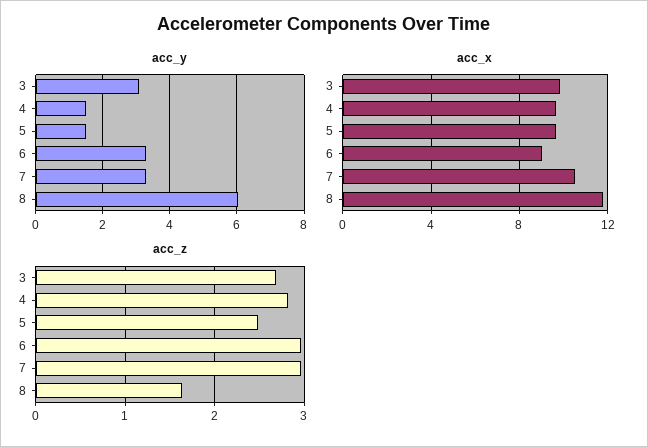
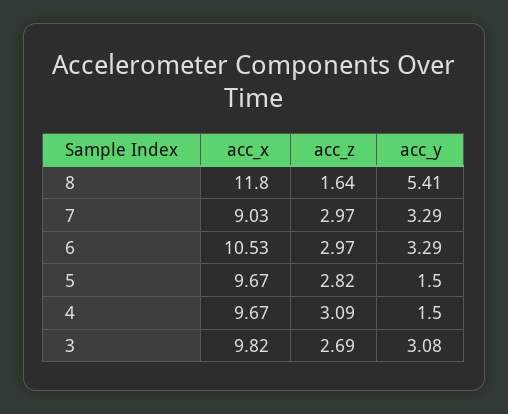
acc_y, 8: 6 -> 5.41
acc_x, 6: 9 -> 10.53
acc_x, 7: 10.5 -> 9.03
acc_z, 4: 2.8 -> 3.09
acc_z, 5: 2.5 -> 2.82

